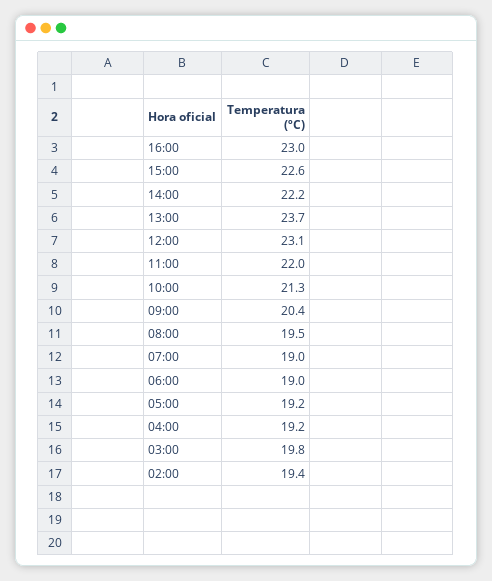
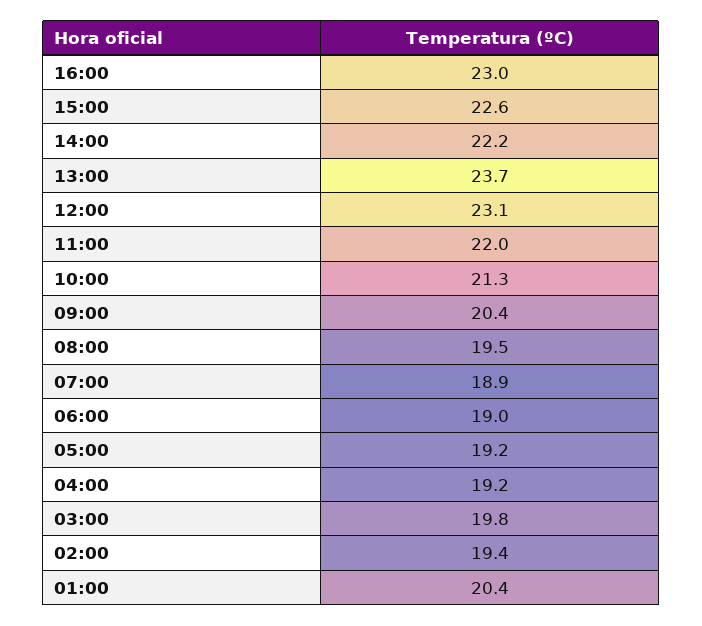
07:00: 19 -> 18.9
01:00: none -> 20.4

